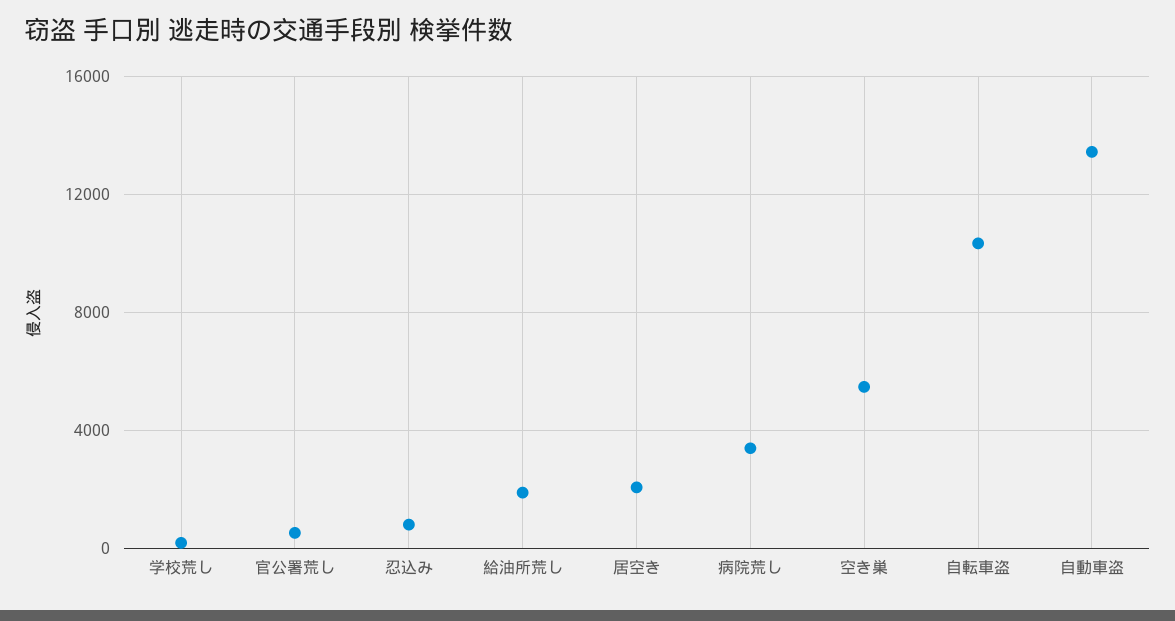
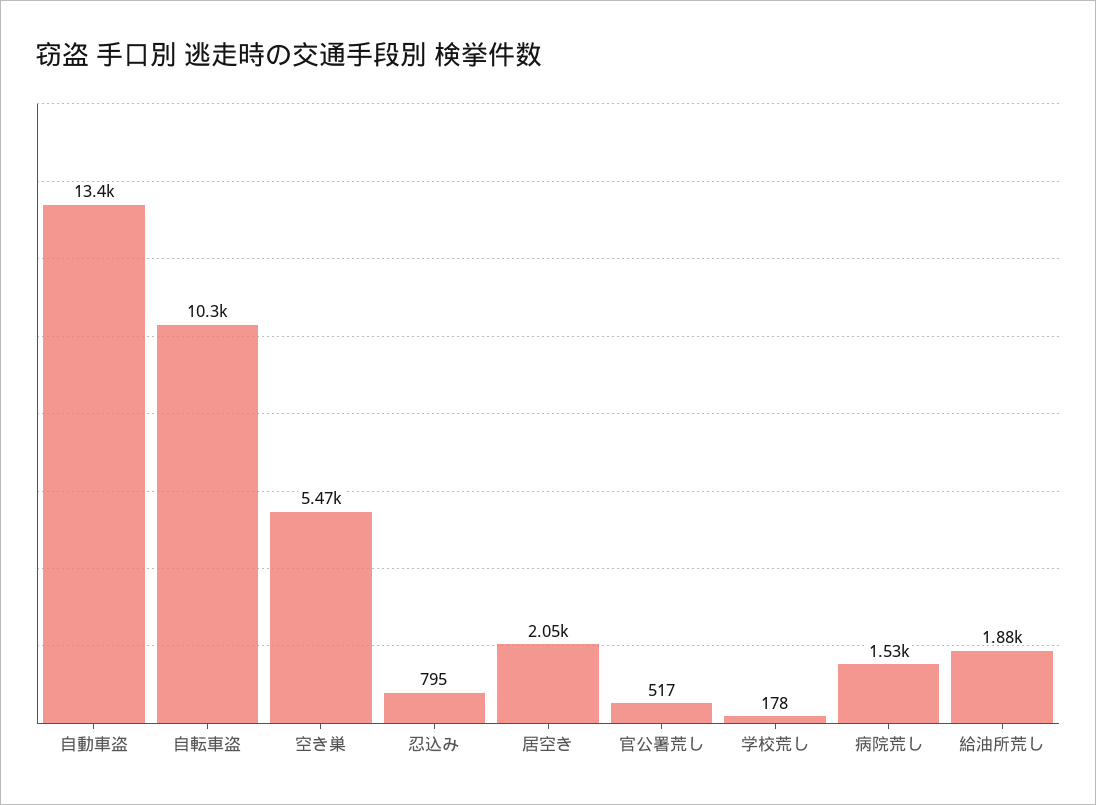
病院荒し: 3500 -> 1530

